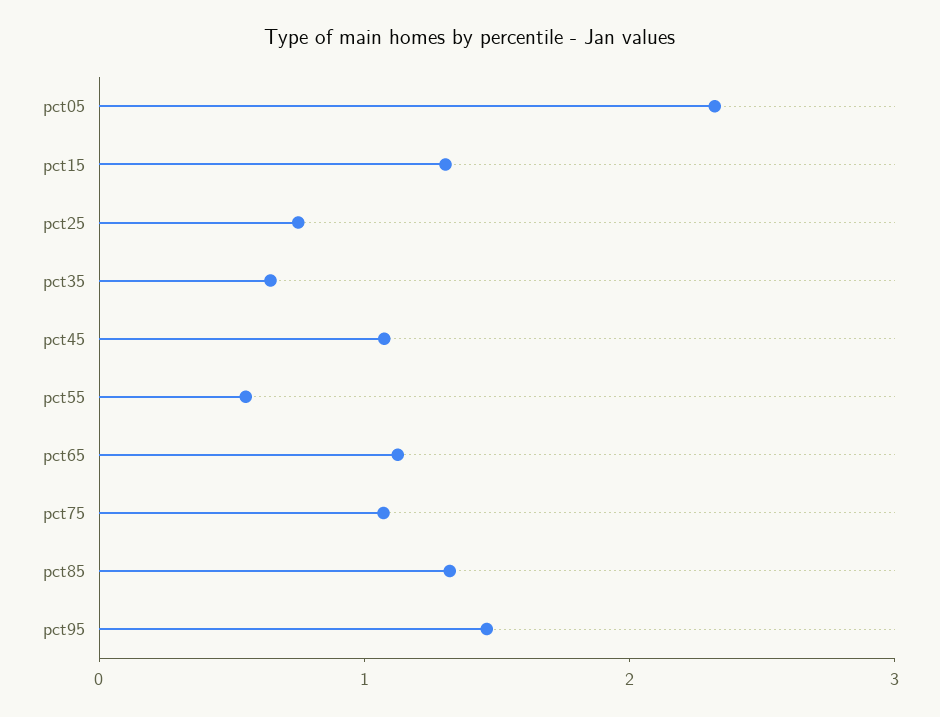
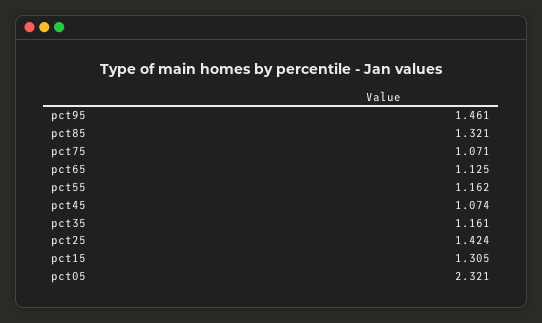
pct25: 0.8 -> 1.424
pct35: 0.6 -> 1.161
pct55: 0.6 -> 1.162

